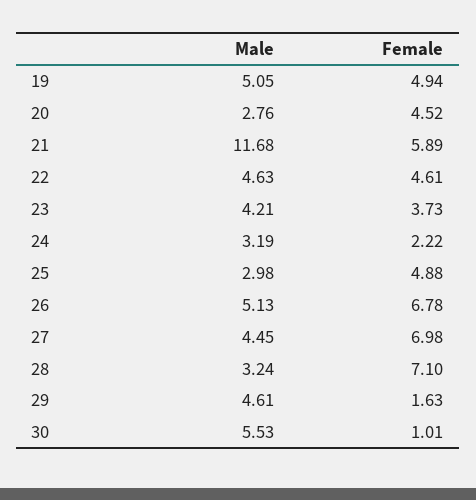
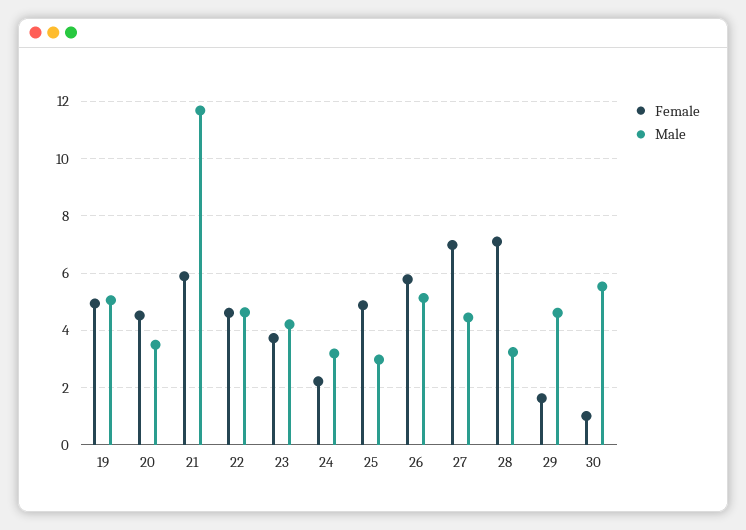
Male, 20: 2.76 -> 3.5
Female, 26: 6.78 -> 5.75

